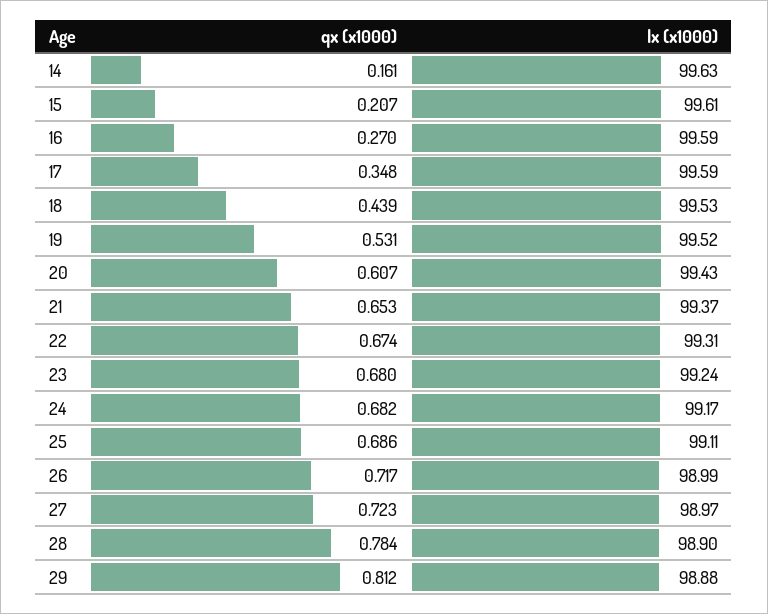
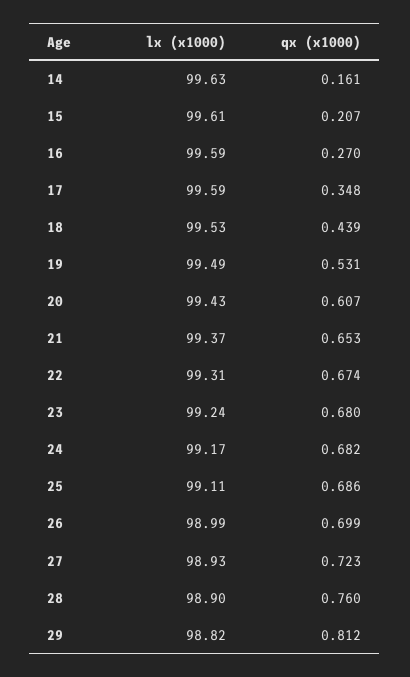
lx (x1000), 19: 99.52 -> 99.49
qx (x1000), 26: 0.717 -> 0.699
lx (x1000), 27: 98.97 -> 98.93
qx (x1000), 28: 0.784 -> 0.76
lx (x1000), 29: 98.88 -> 98.82

